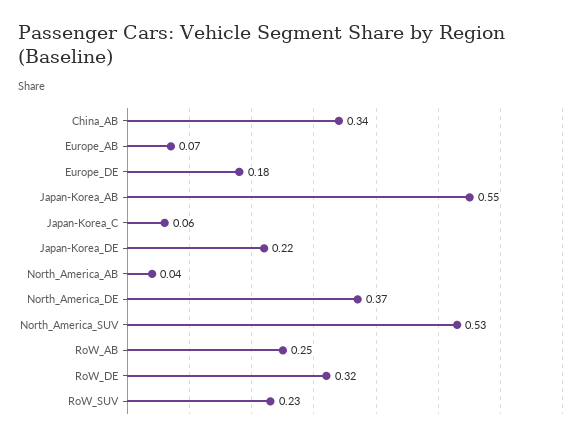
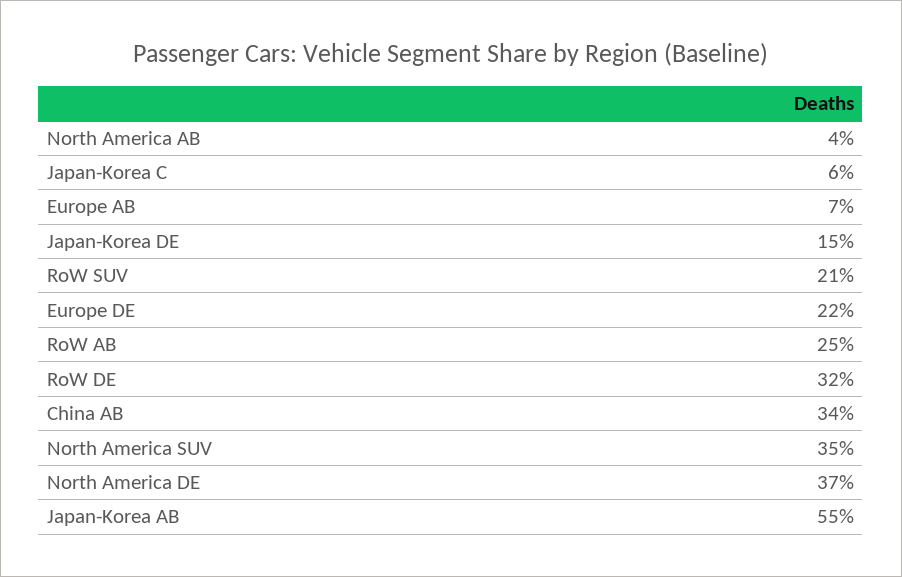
Europe_DE: 0.18 -> 0.22
Japan-Korea_DE: 0.22 -> 0.15
North_America_SUV: 0.53 -> 0.35
RoW_SUV: 0.23 -> 0.21

